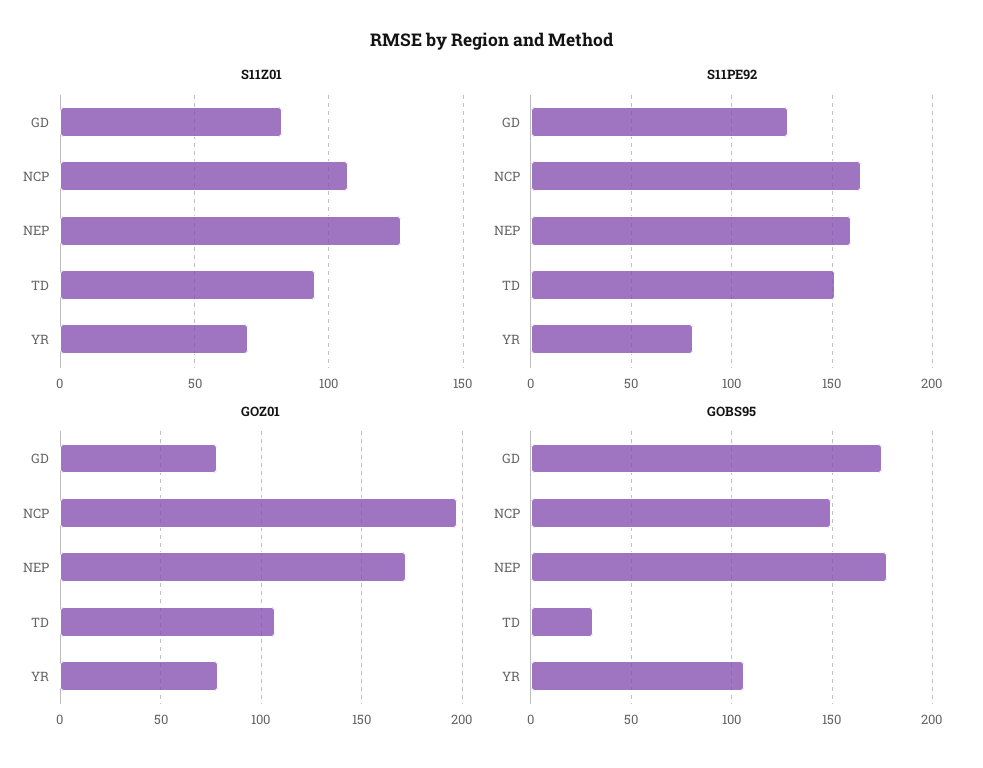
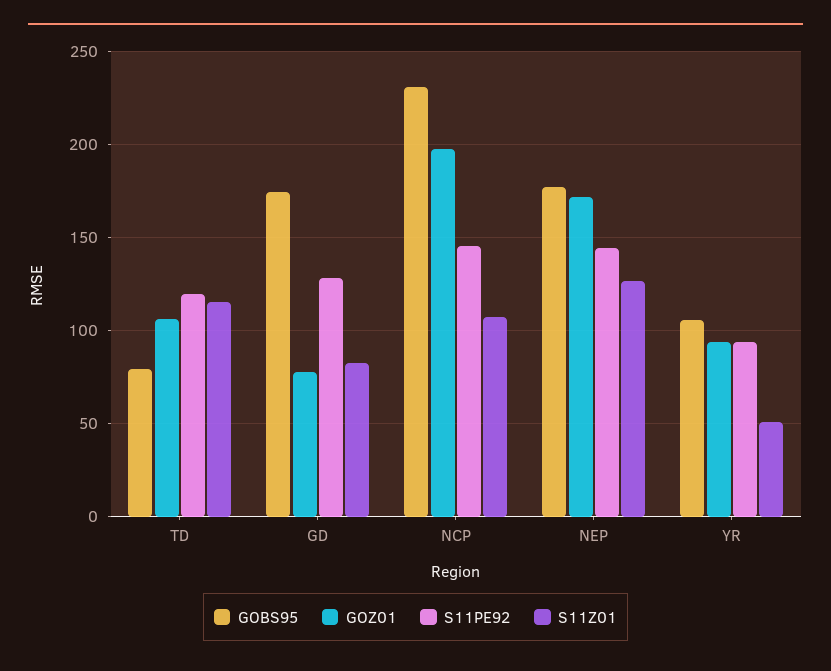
S11Z01, TD: 95 -> 115
S11Z01, YR: 70 -> 50
S11PE92, NCP: 165 -> 145
S11PE92, NEP: 160 -> 145
S11PE92, TD: 150 -> 120
S11PE92, YR: 80 -> 95
GOZ01, YR: 80 -> 95
GOBS95, NCP: 150 -> 230
GOBS95, TD: 30 -> 80

